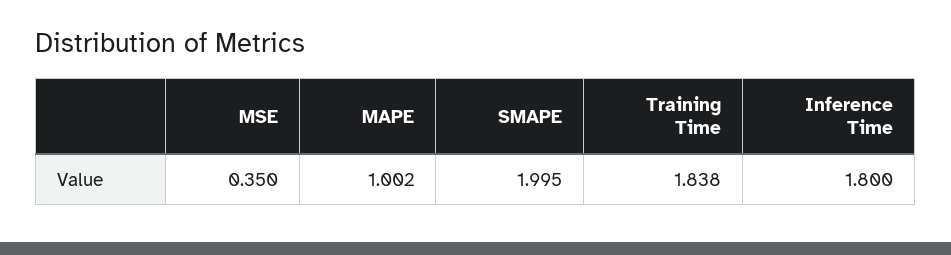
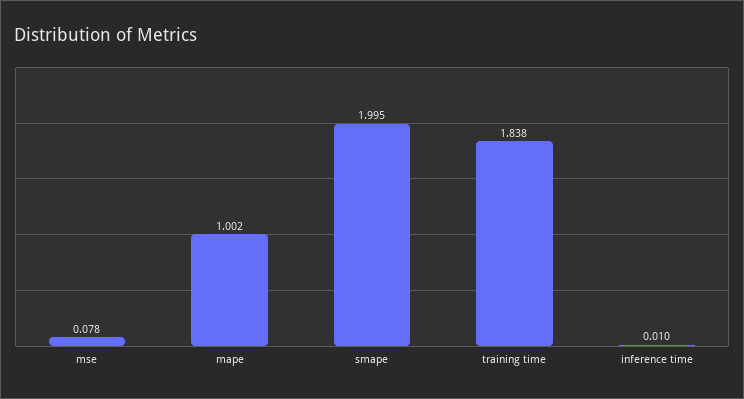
MSE: 0.35 -> 0.078
Inference Time: 1.8 -> 0.01

